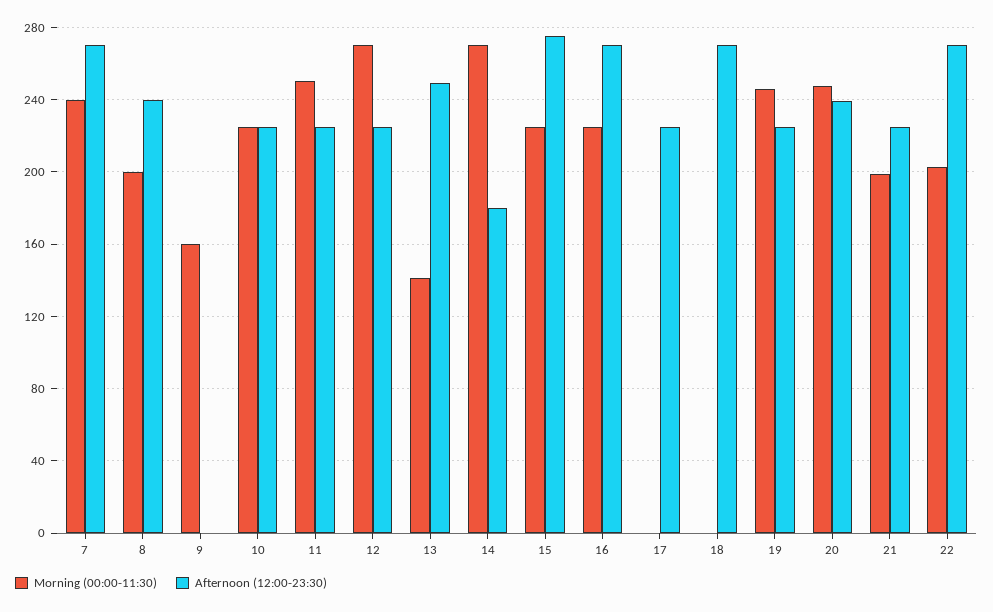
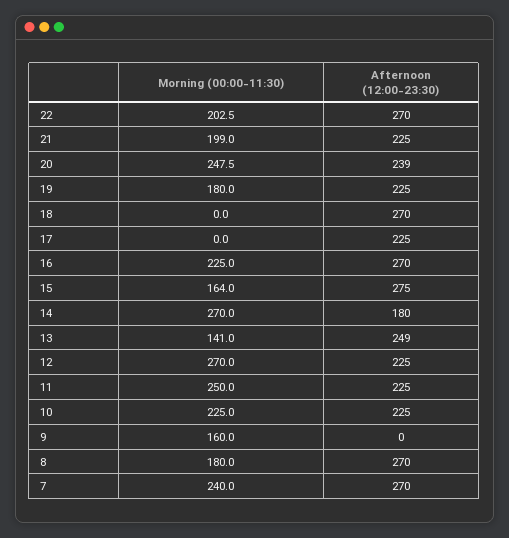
Morning (00:00-11:30), 8: 200 -> 180
Afternoon (12:00-23:30), 8: 240 -> 270
Morning (00:00-11:30), 15: 225 -> 164
Morning (00:00-11:30), 19: 245 -> 180

